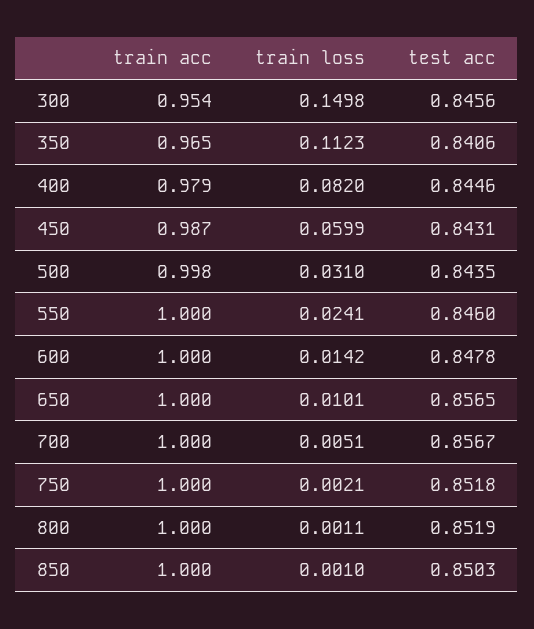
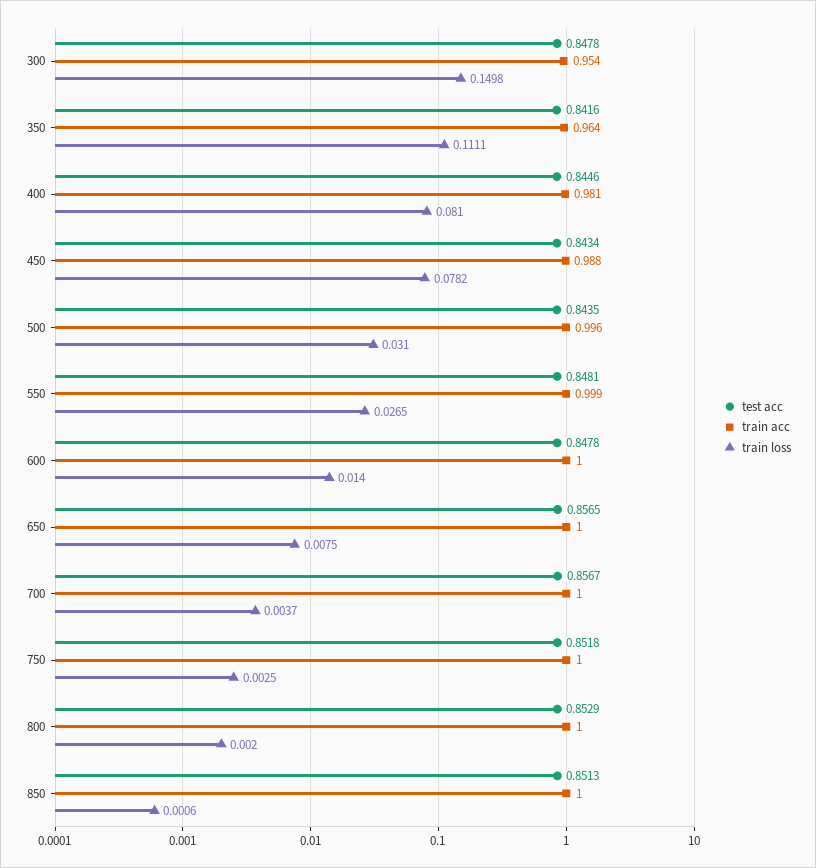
test acc, 300: 0.8456 -> 0.8478
train acc, 350: 0.965 -> 0.964
train loss, 350: 0.1123 -> 0.1111
test acc, 350: 0.8406 -> 0.8416
train acc, 400: 0.979 -> 0.981
train loss, 400: 0.082 -> 0.081
train acc, 450: 0.987 -> 0.988
train loss, 450: 0.0599 -> 0.0782
test acc, 450: 0.8431 -> 0.8434
train acc, 500: 0.998 -> 0.996
train acc, 550: 1 -> 0.999
train loss, 550: 0.0241 -> 0.0265
test acc, 550: 0.846 -> 0.8481
train loss, 600: 0.0142 -> 0.014
train loss, 650: 0.0101 -> 0.0075
train loss, 700: 0.0051 -> 0.0037
train loss, 750: 0.0021 -> 0.0025
train loss, 800: 0.0011 -> 0.002
test acc, 800: 0.8519 -> 0.8529
train loss, 850: 0.001 -> 0.0006
test acc, 850: 0.8503 -> 0.8513

